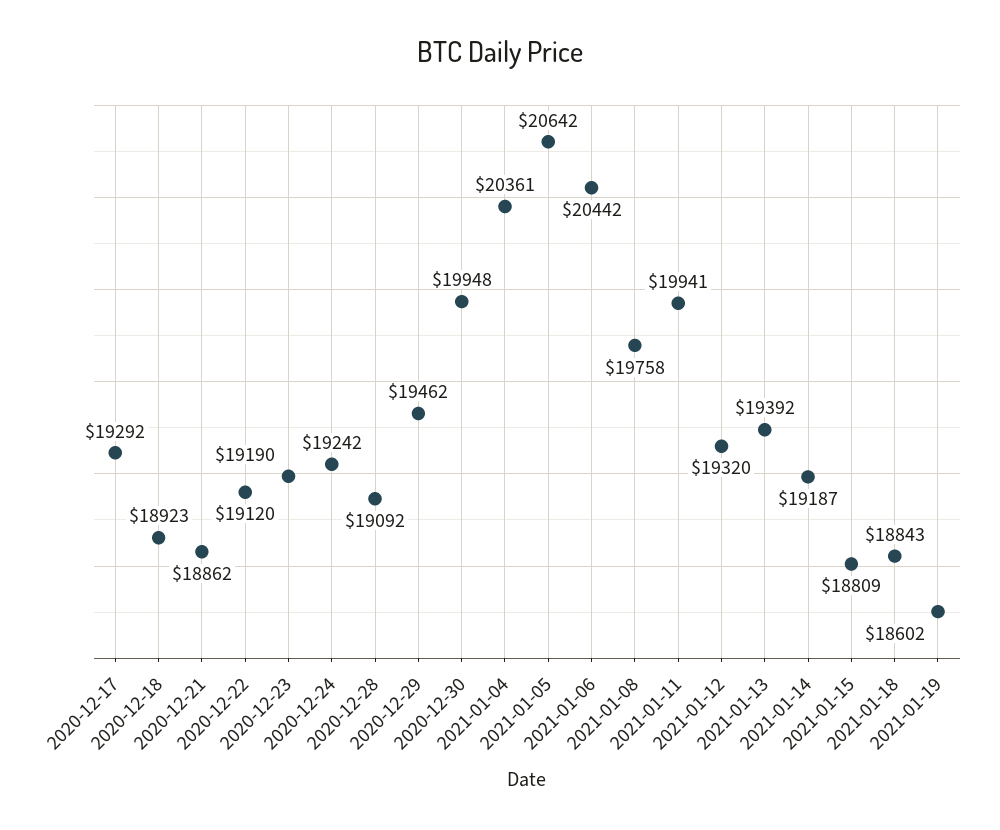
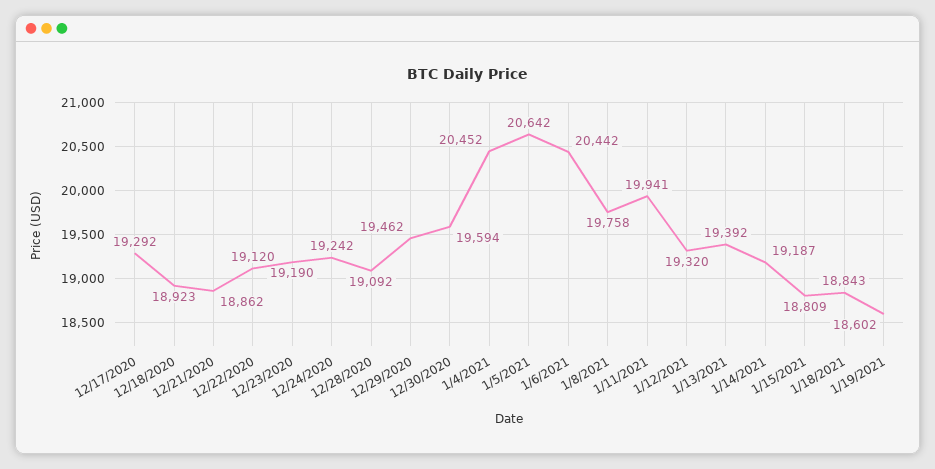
2020-12-30: 19948 -> 19594
2021-01-04: 20361 -> 20452

